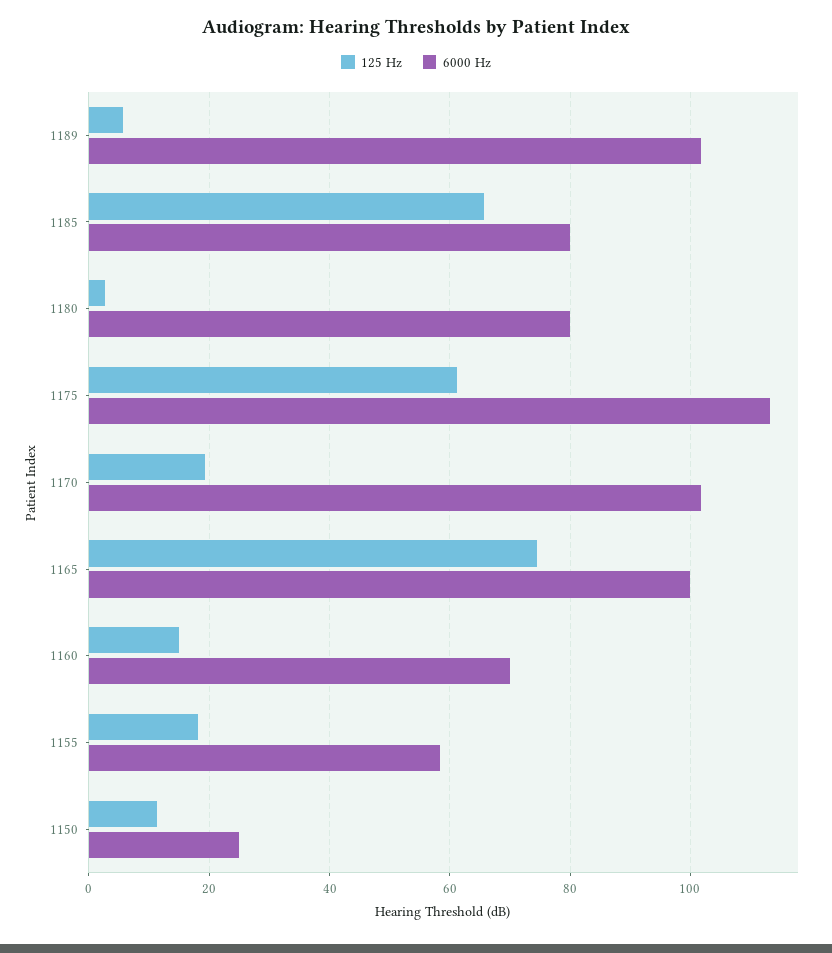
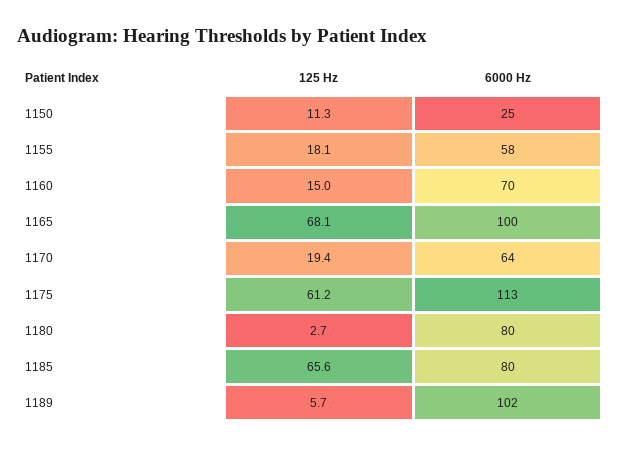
6000 Hz, 1170: 102 -> 64
125 Hz, 1165: 74 -> 68.1

